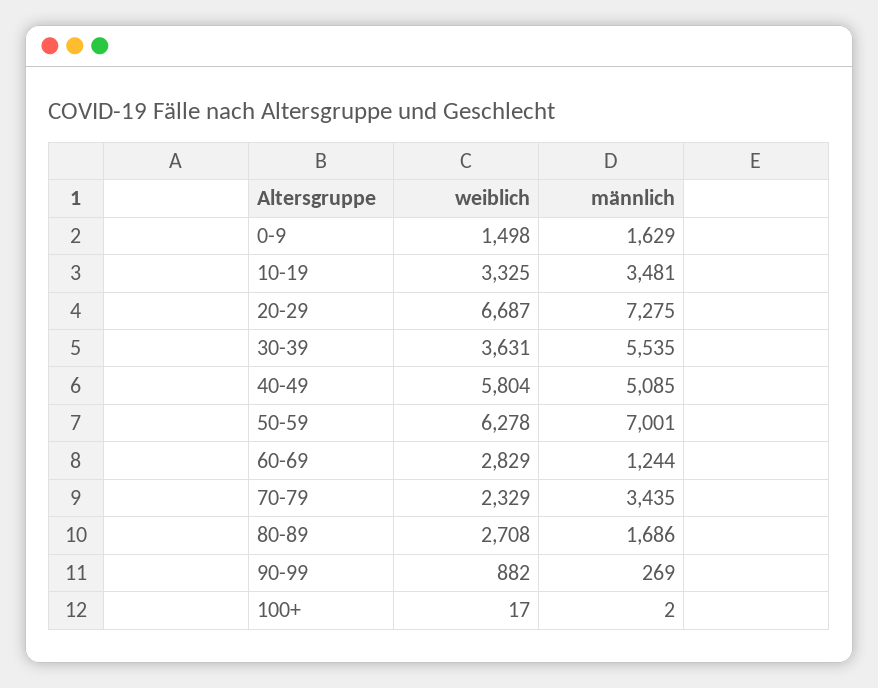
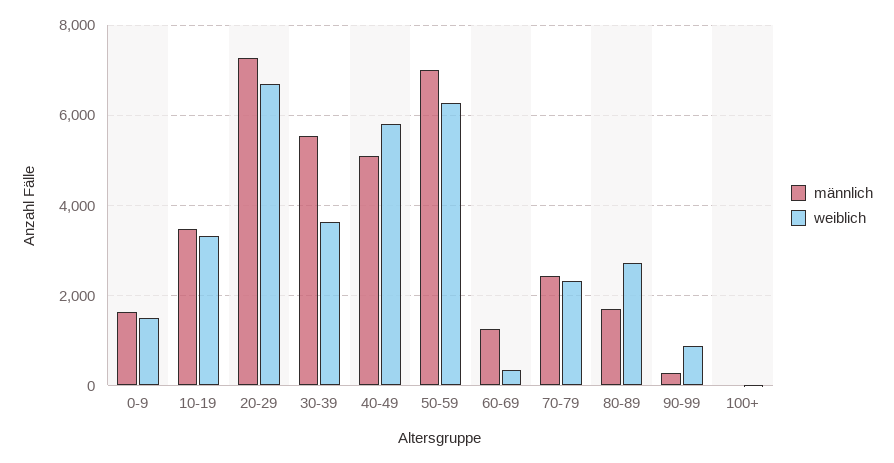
weiblich, 60-69: 2829 -> 400
männlich, 70-79: 3435 -> 2400

